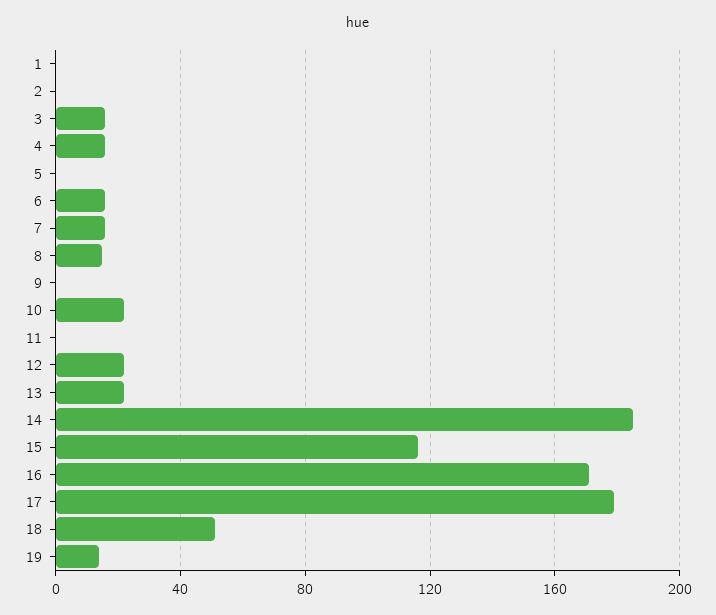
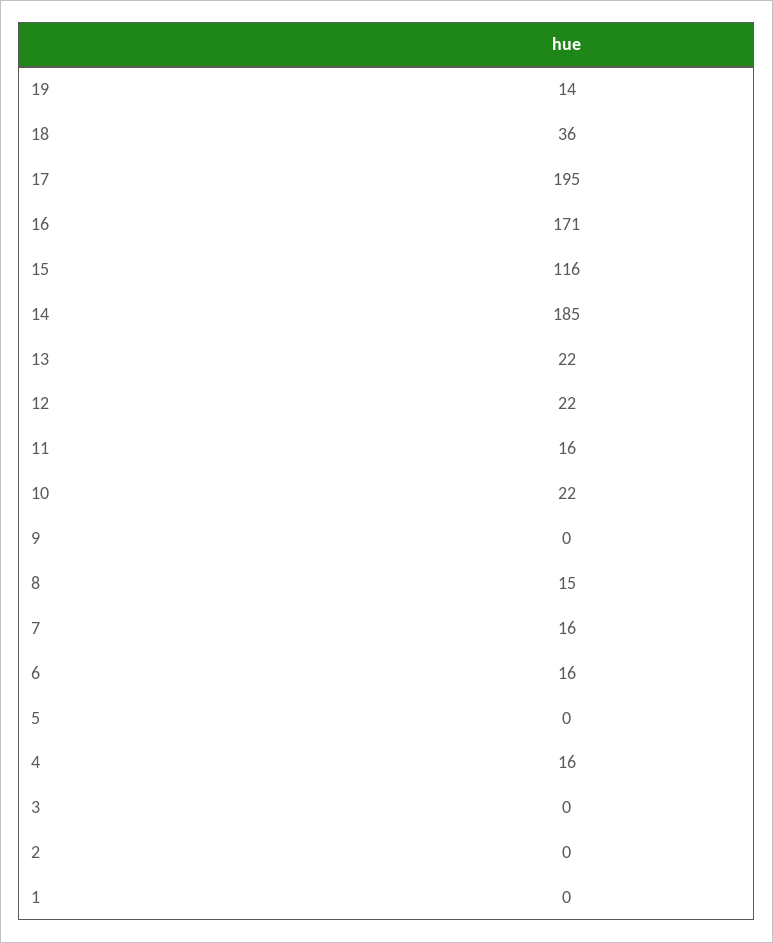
3: 15 -> 0
11: 0 -> 16
17: 180 -> 195
18: 50 -> 36

